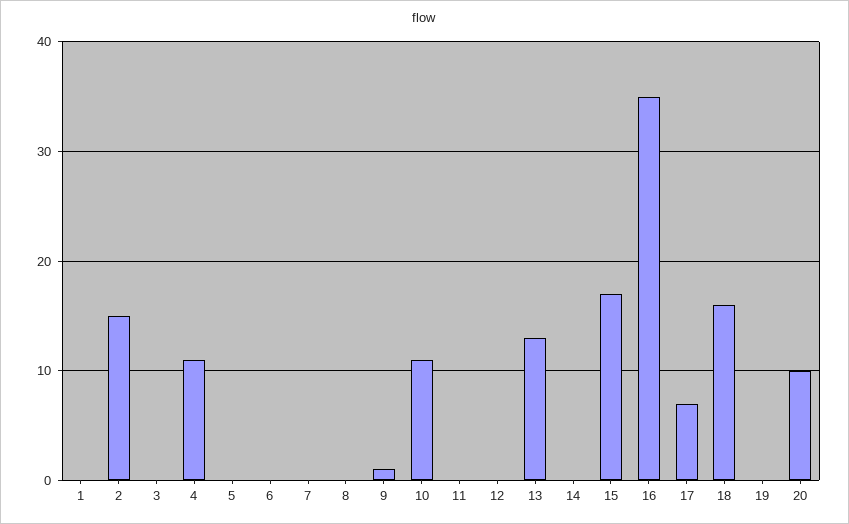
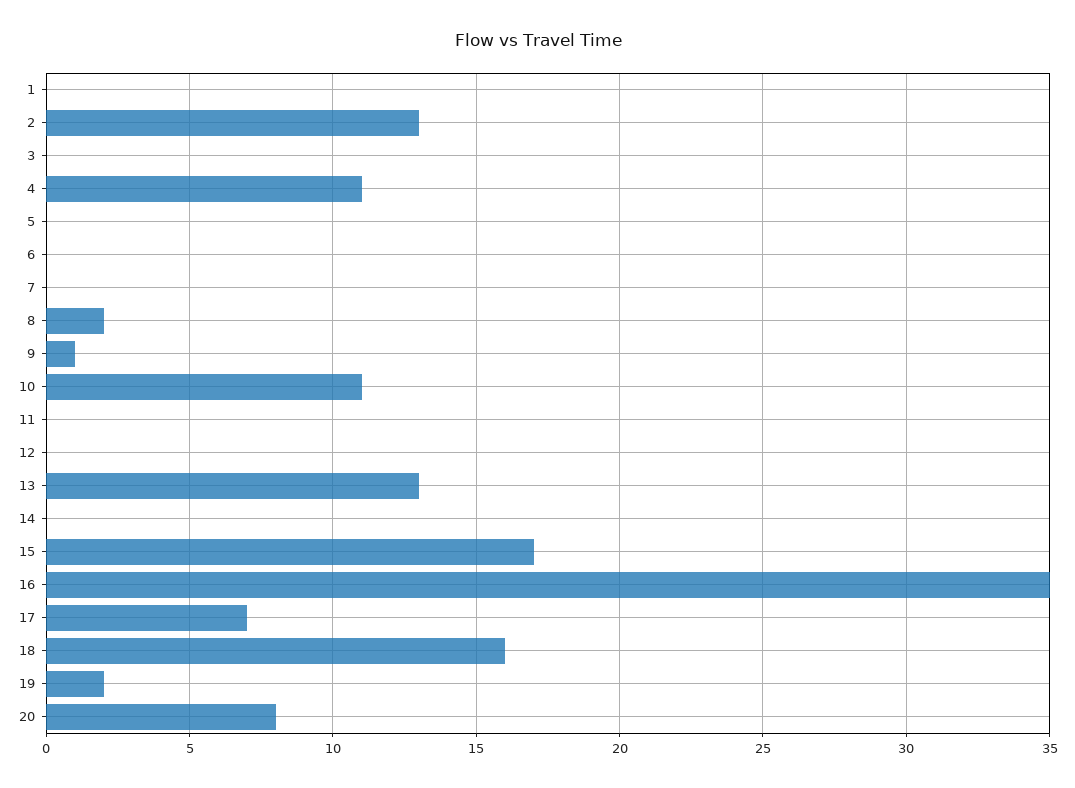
2: 15 -> 13
8: 0 -> 2
19: 0 -> 2
20: 10 -> 8

